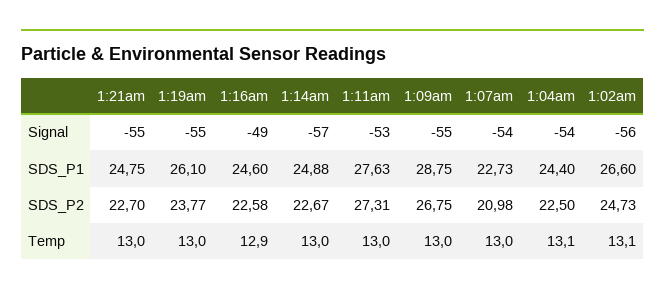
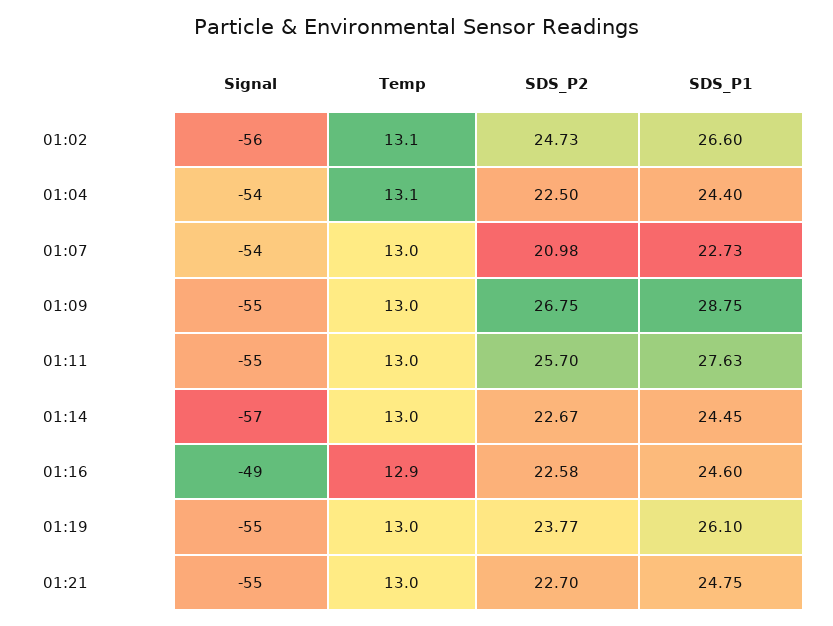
1:11am, Signal: -53 -> -55
1:14am, SDS_P1: 24.88 -> 24.45
1:11am, SDS_P2: 27.31 -> 25.7

